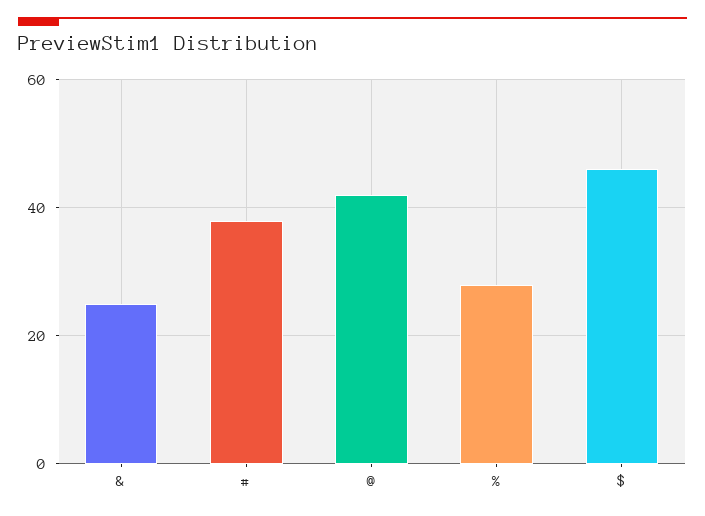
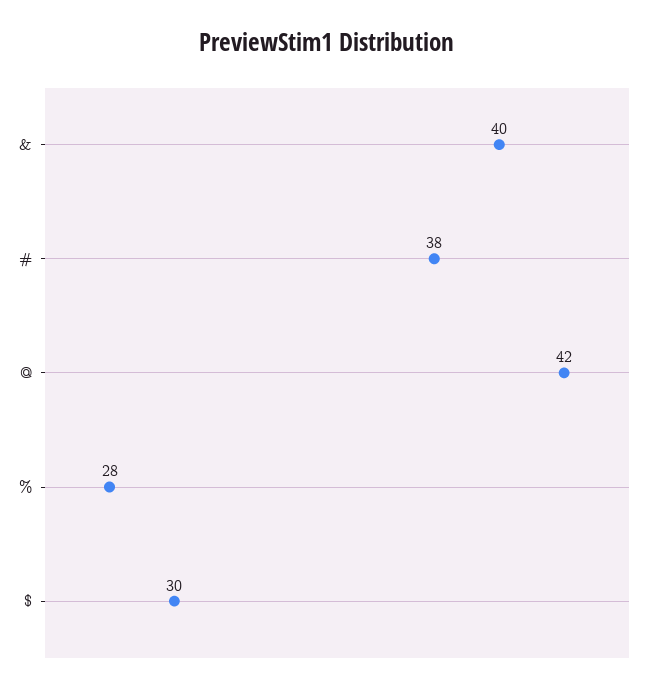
&: 25 -> 40
$: 45 -> 30

